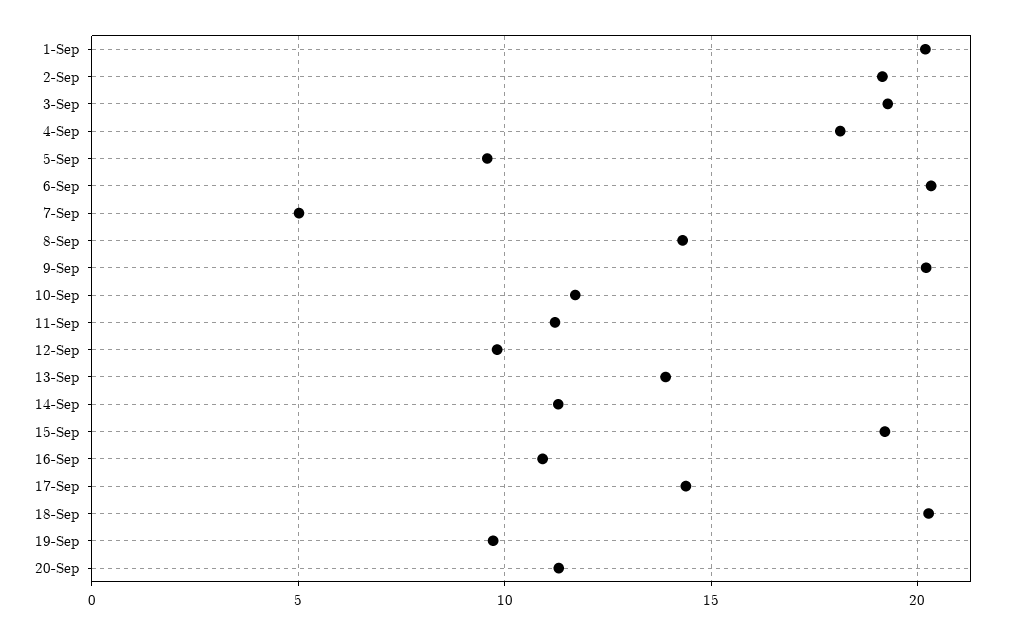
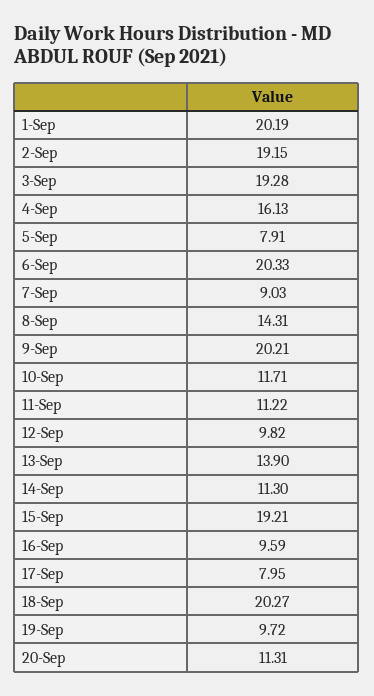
4-Sep: 18 -> 16.13
5-Sep: 9.5 -> 7.91
7-Sep: 5 -> 9.03
16-Sep: 11 -> 9.59
17-Sep: 14.5 -> 7.95

